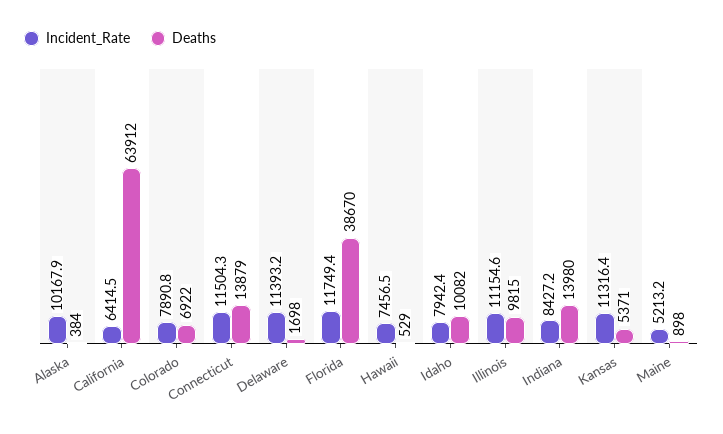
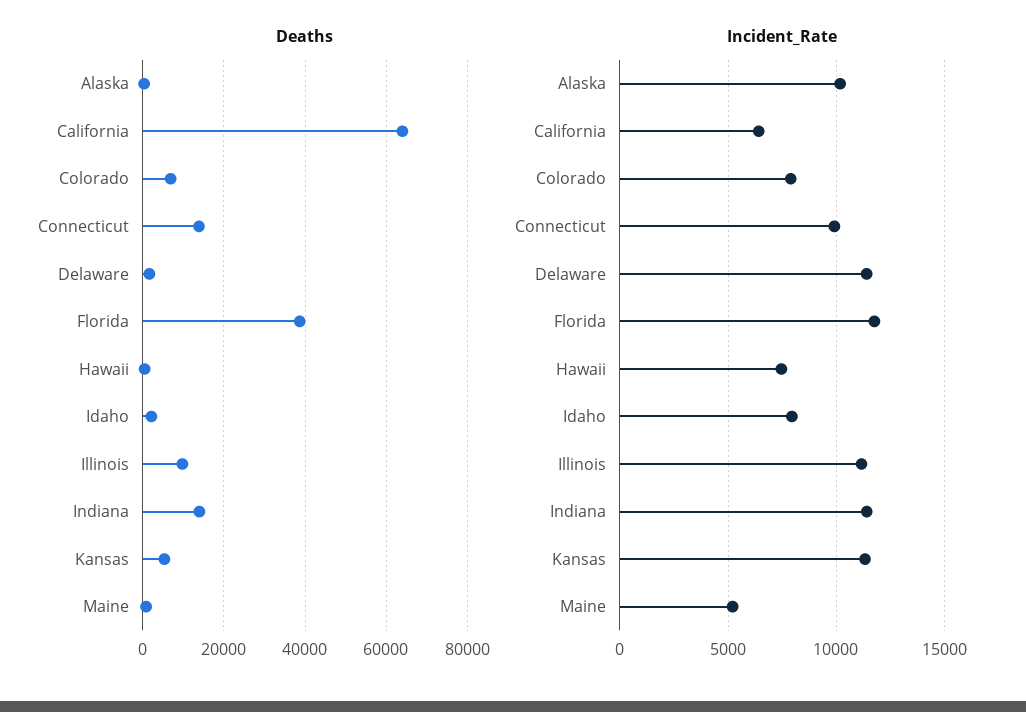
Incident_Rate, Connecticut: 11504.3 -> 10000
Deaths, Idaho: 10082 -> 2000
Incident_Rate, Indiana: 8427.2 -> 11500

